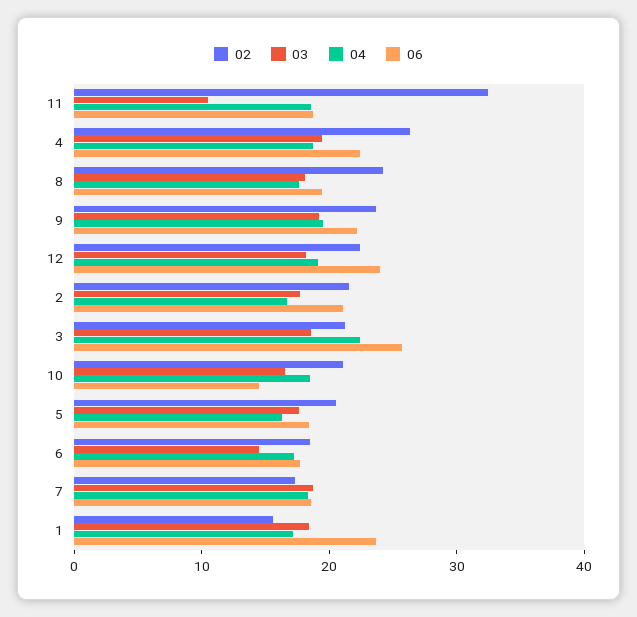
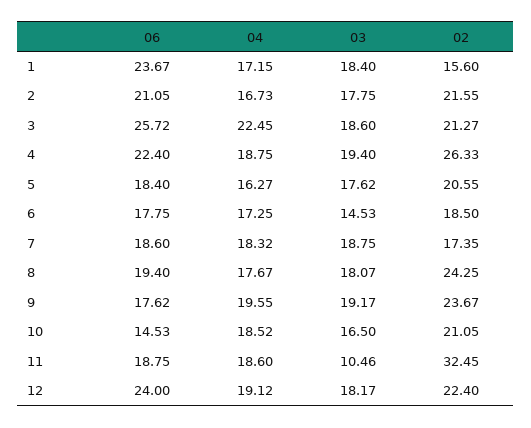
06, 9: 22 -> 17.62

